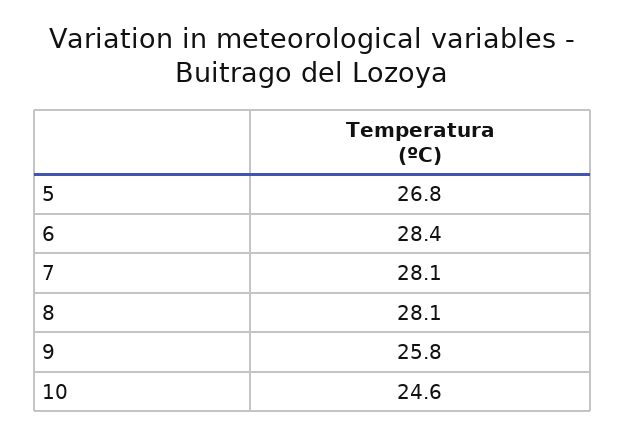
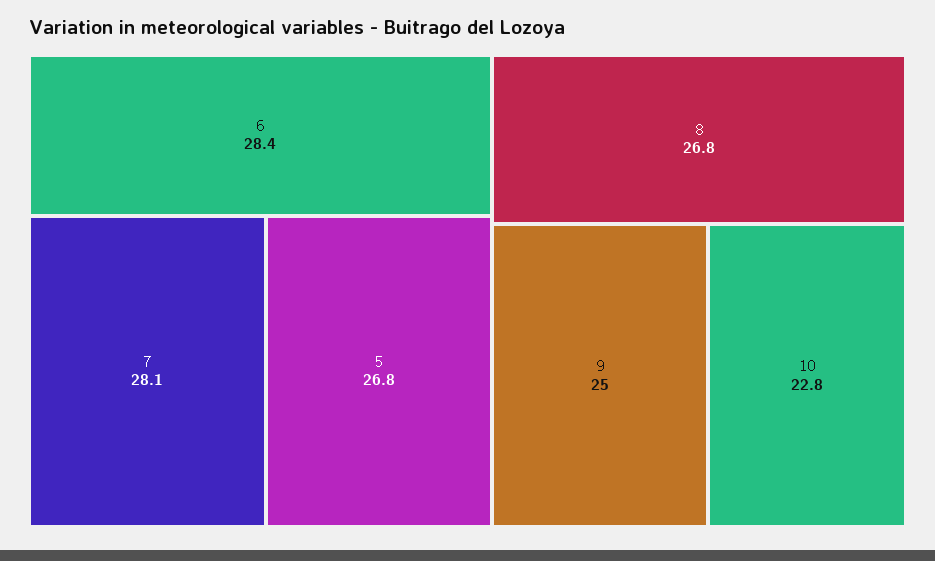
8: 28.1 -> 26.8
9: 25.8 -> 25
10: 24.6 -> 22.8

